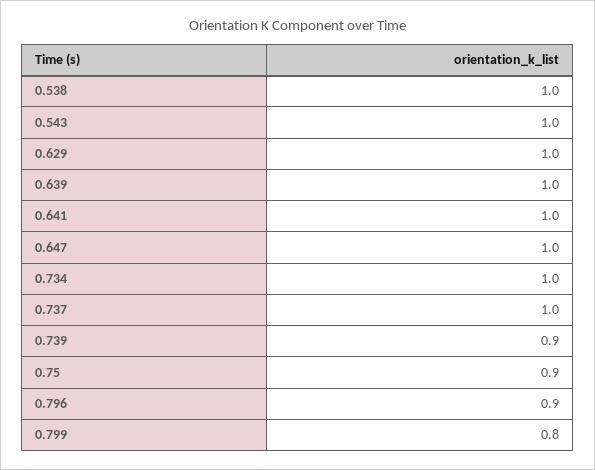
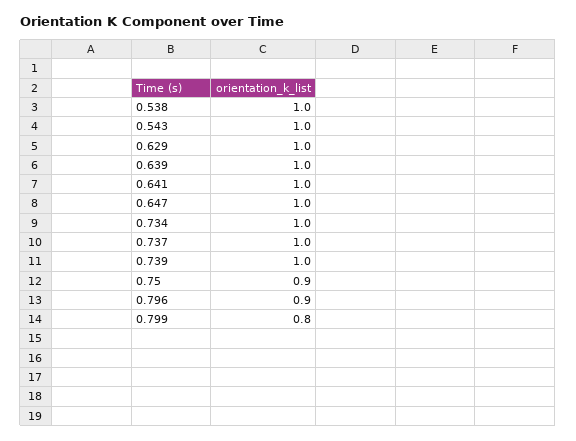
0.739: 0.9 -> 1

